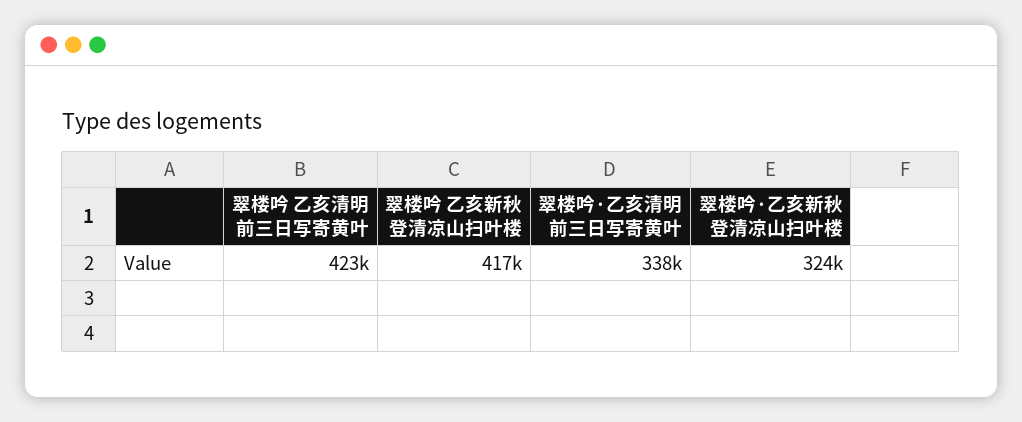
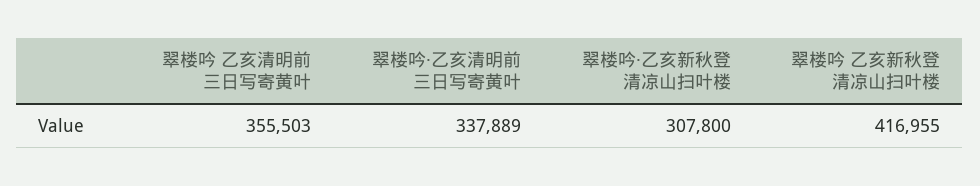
翠楼吟 乙亥清明前三日写寄黄叶: 423000 -> 355503
翠楼吟·乙亥新秋登清凉山扫叶楼: 324000 -> 307800

